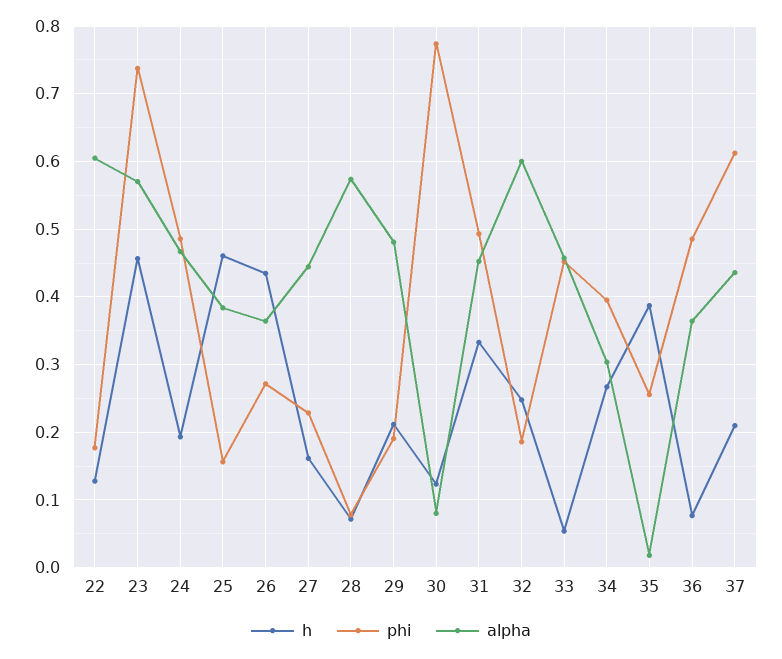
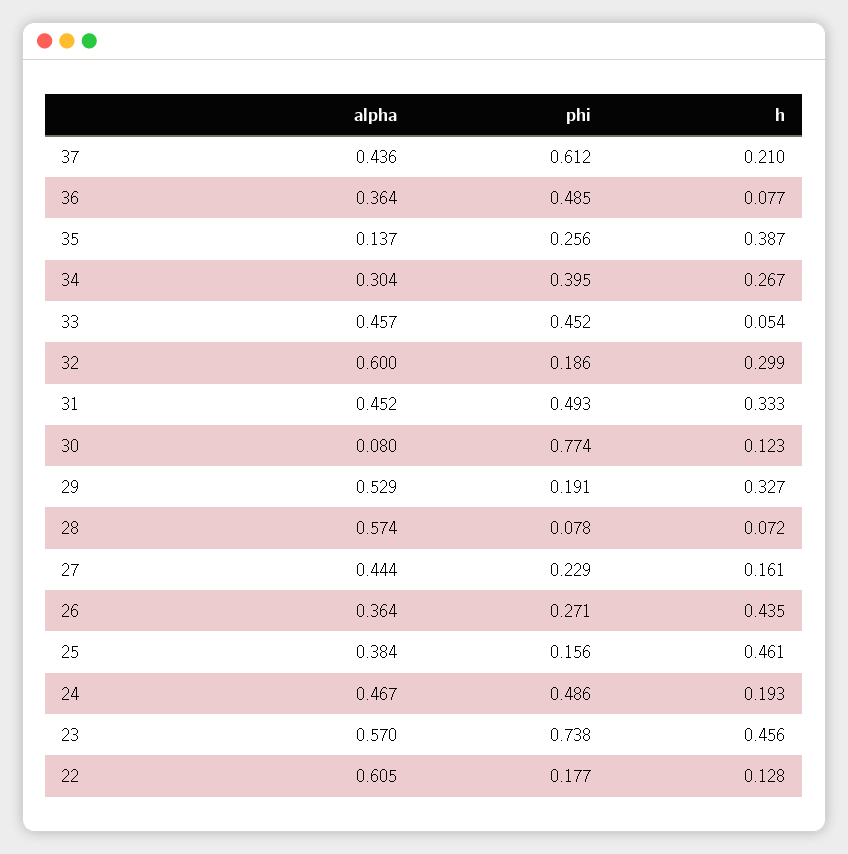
h, 29: 0.21 -> 0.327
alpha, 29: 0.48 -> 0.529
h, 32: 0.25 -> 0.299
alpha, 35: 0.02 -> 0.137

